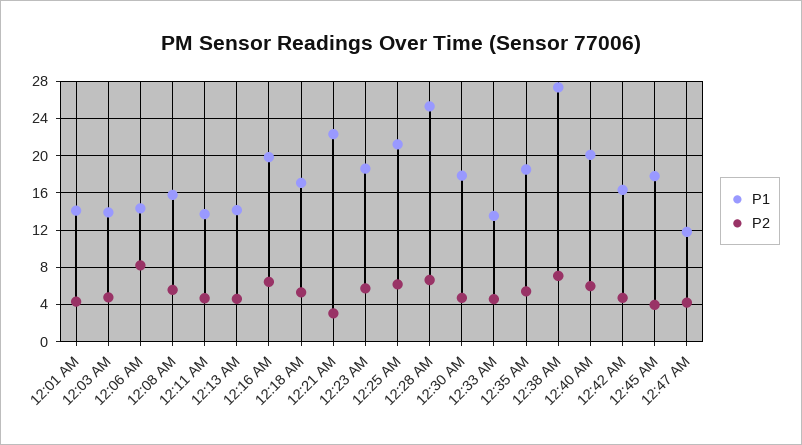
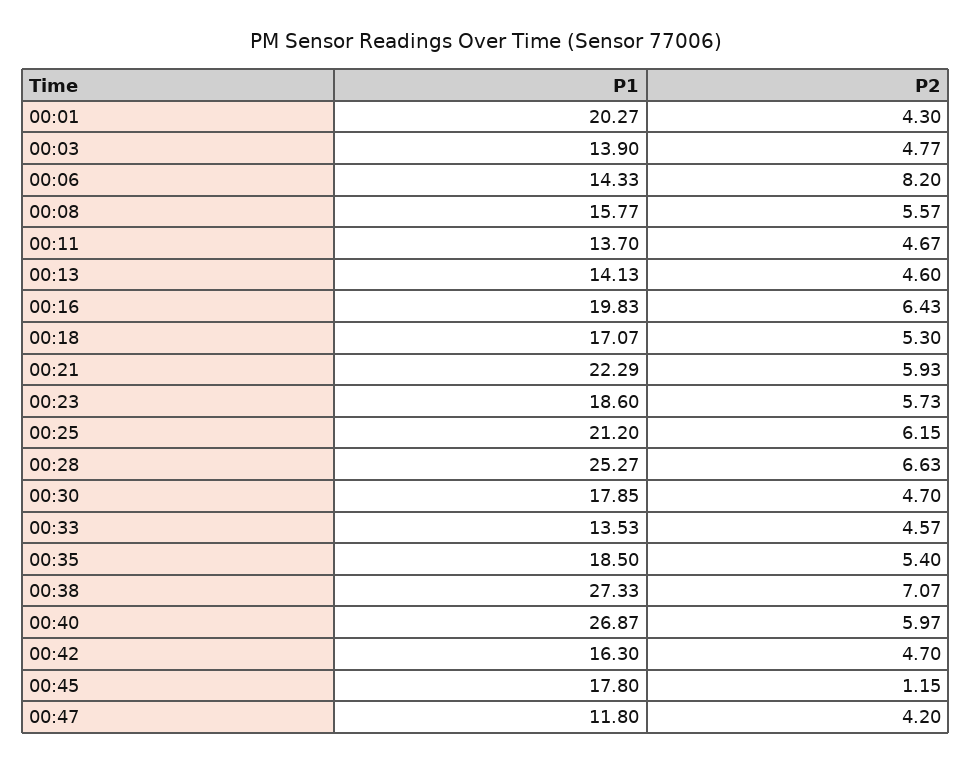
P1, 12:01 AM: 14 -> 20.27
P2, 12:21 AM: 3 -> 5.93
P1, 12:40 AM: 20 -> 26.87
P2, 12:45 AM: 4 -> 1.15

